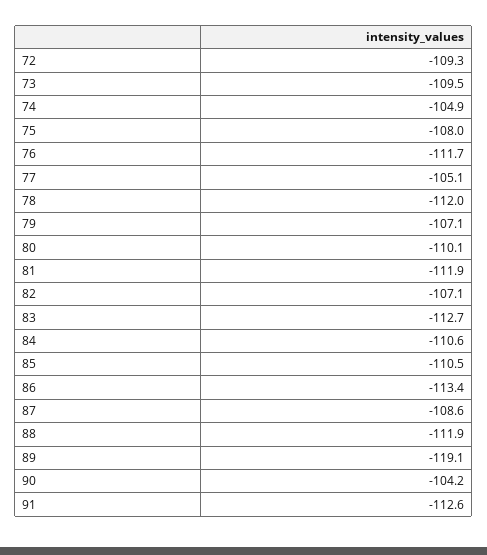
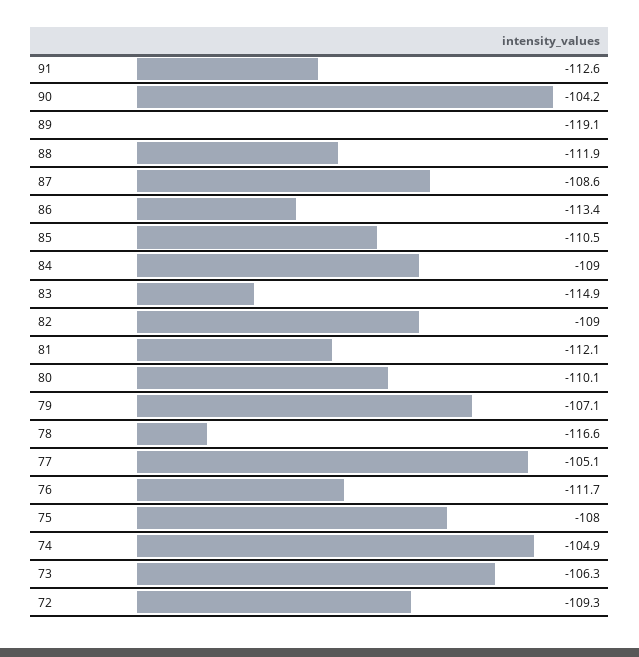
73: -109.5 -> -106.3
78: -112 -> -116.6
81: -111.9 -> -112.1
82: -107.1 -> -109
83: -112.7 -> -114.9
84: -110.6 -> -109

